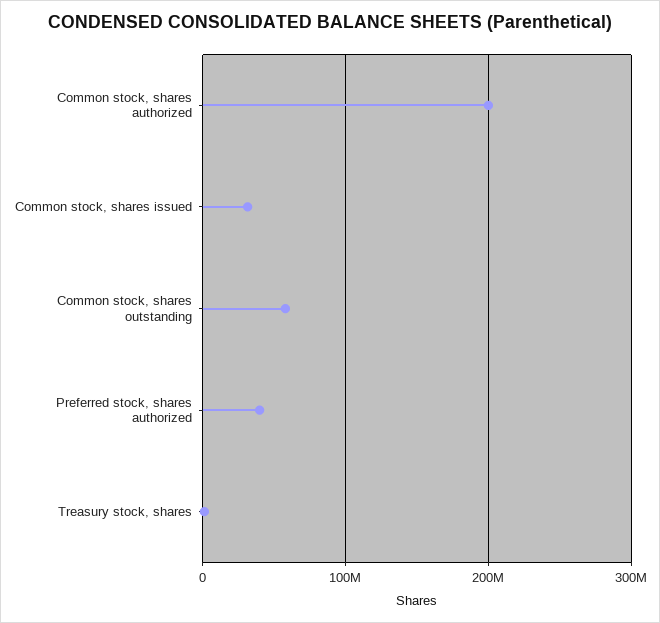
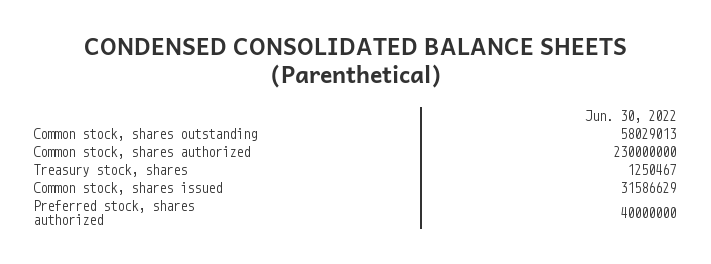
Common stock, shares authorized: 200000000 -> 230000000

